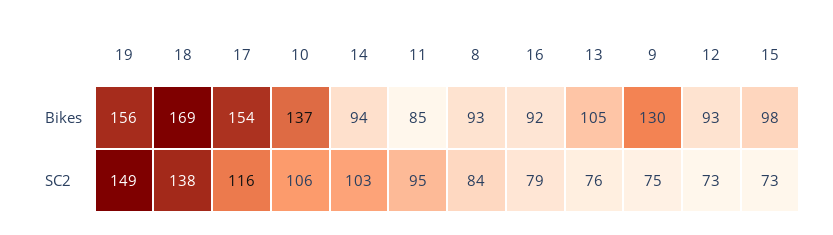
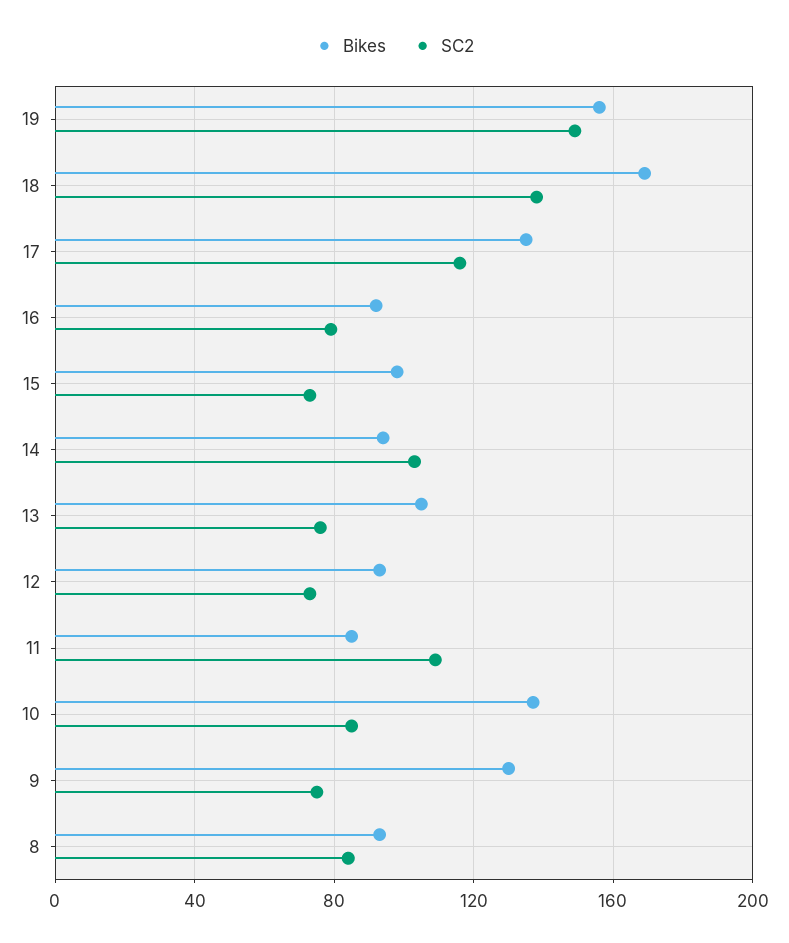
Bikes, 17: 154 -> 135
SC2, 10: 106 -> 85
SC2, 11: 95 -> 110

